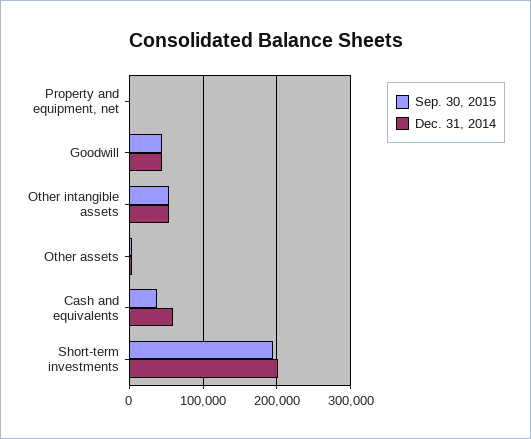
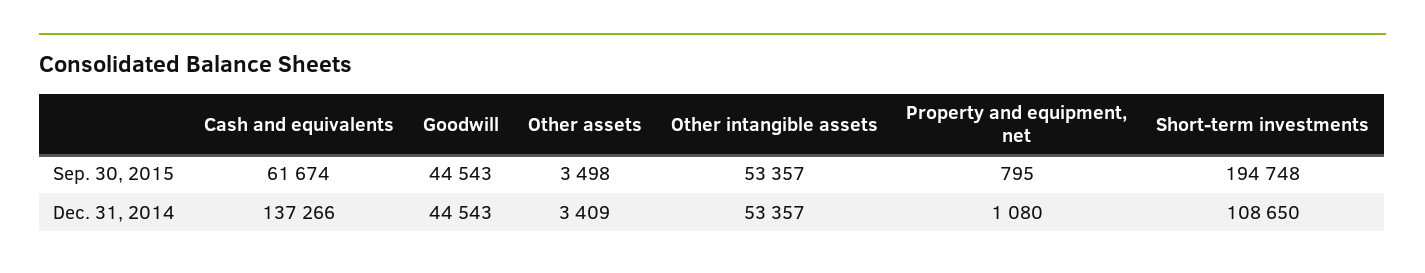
Sep. 30, 2015, Cash and equivalents: 40000 -> 61674
Dec. 31, 2014, Cash and equivalents: 60000 -> 137266
Dec. 31, 2014, Short-term investments: 200000 -> 108650

